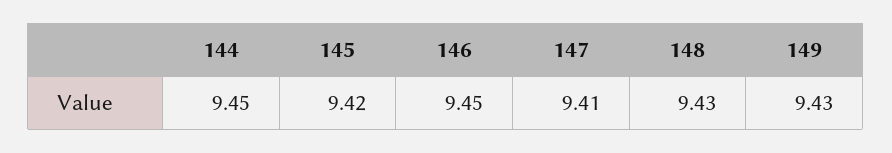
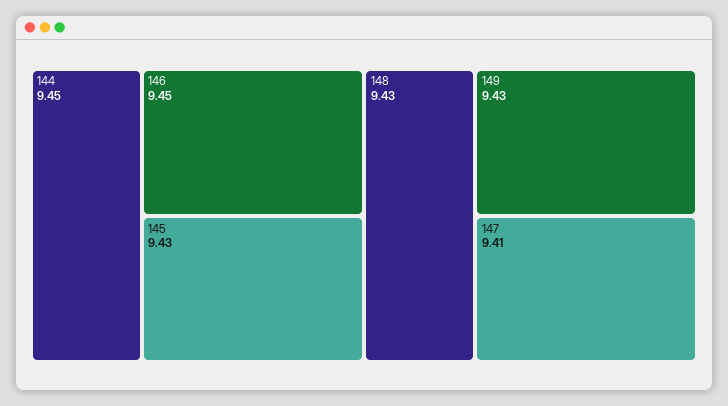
145: 9.42 -> 9.43

